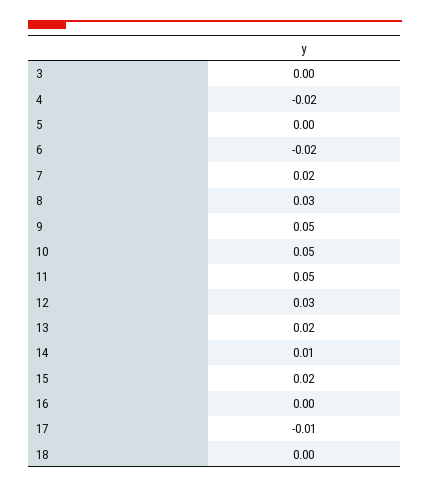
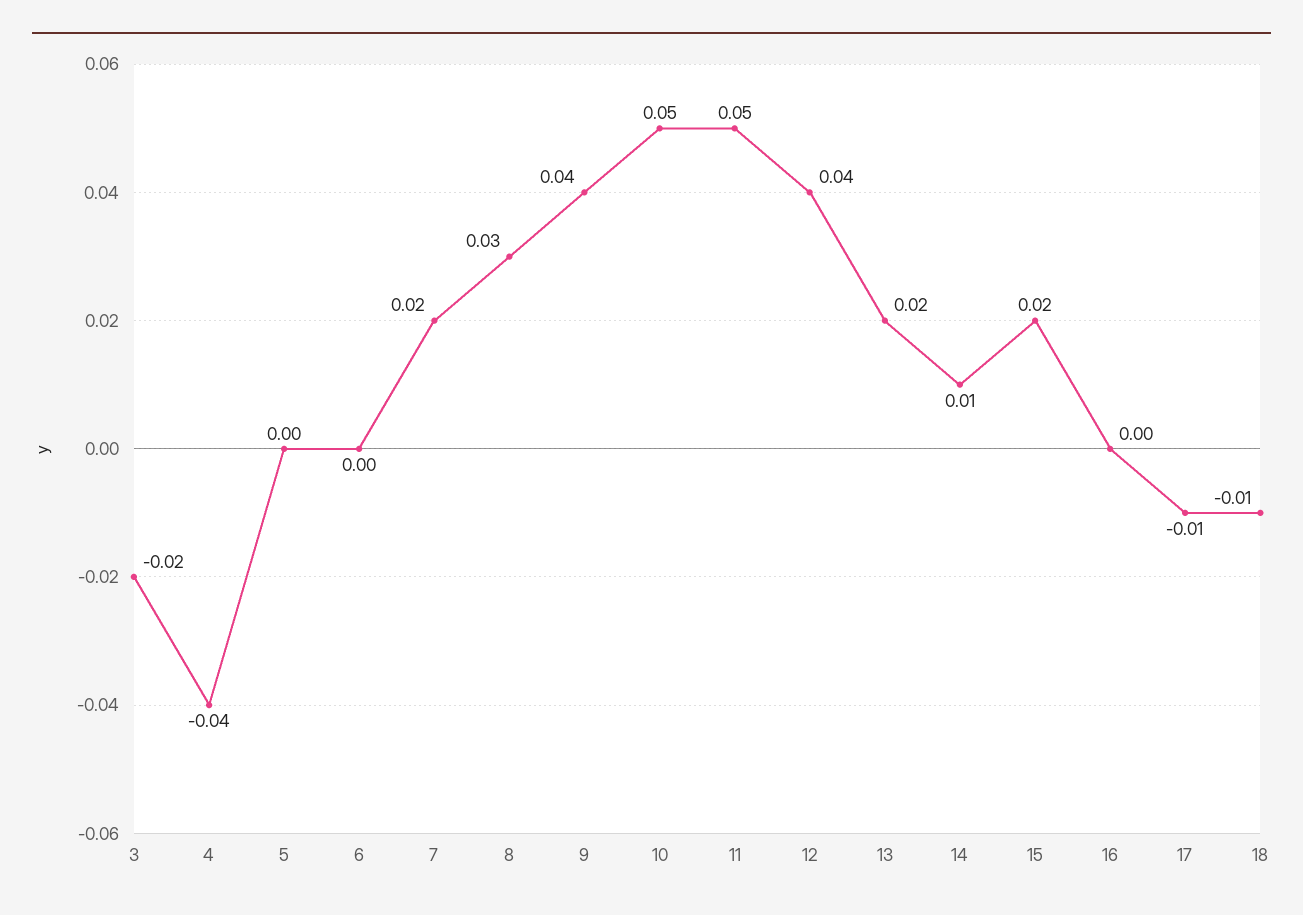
3: 0 -> -0.02
4: -0.02 -> -0.04
6: -0.02 -> 0
9: 0.05 -> 0.04
12: 0.03 -> 0.04
18: 0 -> -0.01

